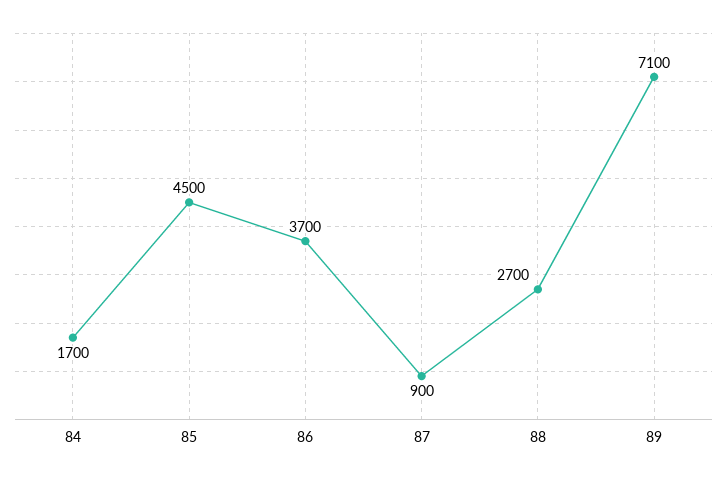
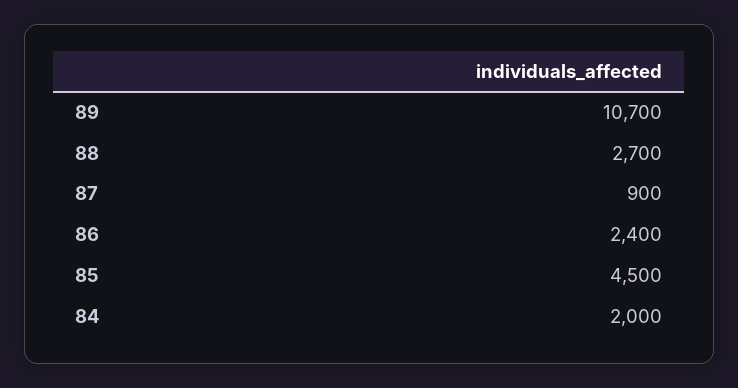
84: 1700 -> 2000
86: 3700 -> 2400
89: 7100 -> 10700

